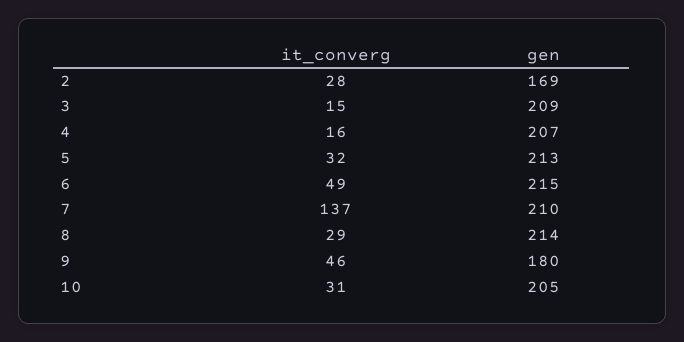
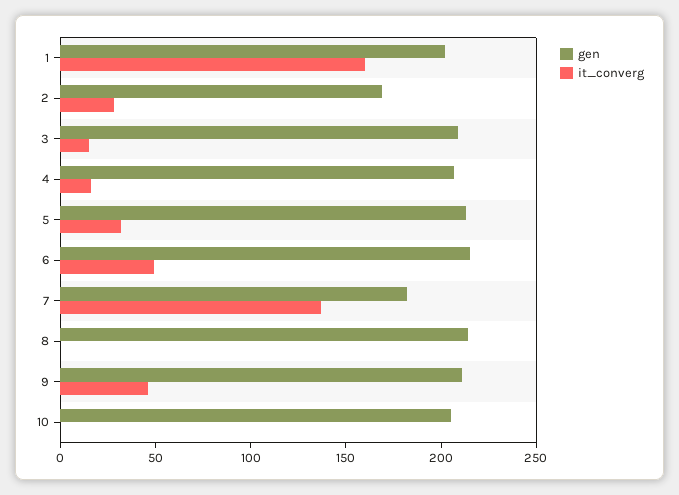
gen, 7: 210 -> 180
it_converg, 8: 29 -> 0
gen, 9: 180 -> 210
it_converg, 10: 31 -> 0
gen, 1: none -> 200
it_converg, 1: none -> 160

